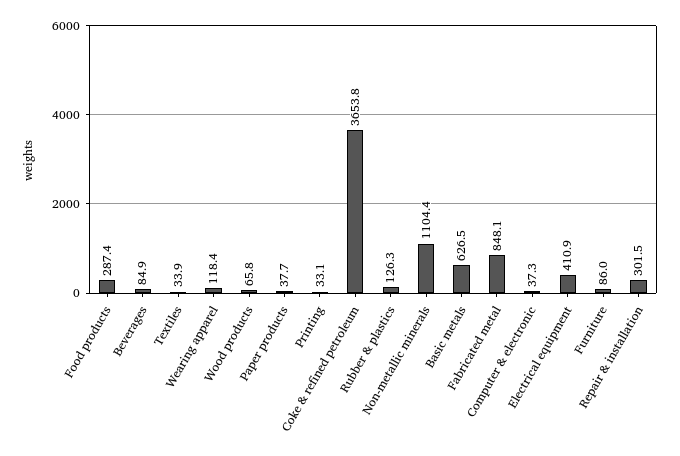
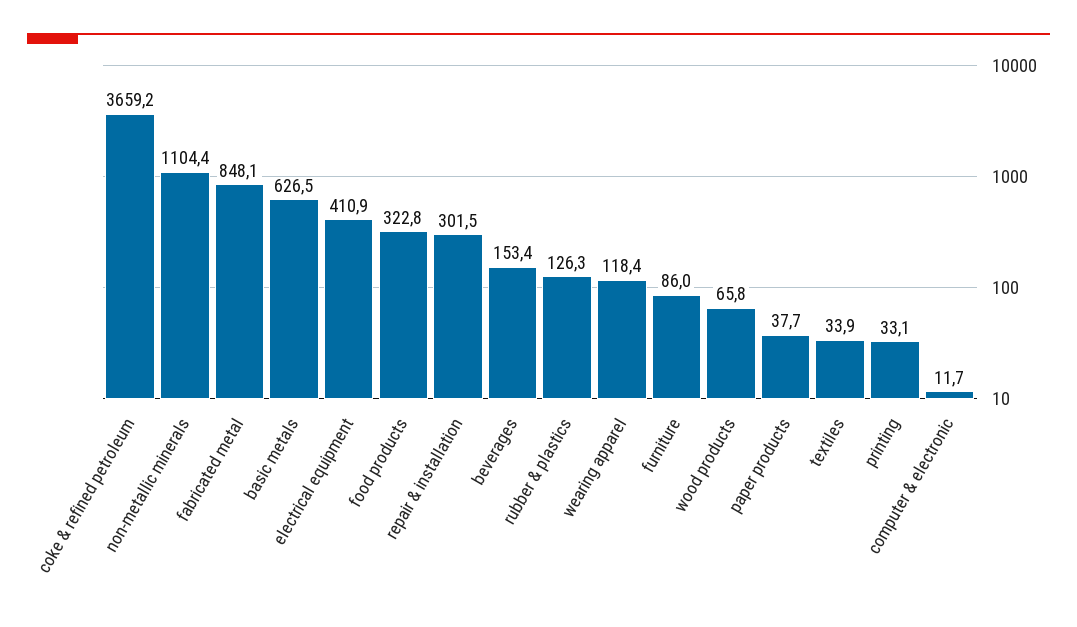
Food products: 287.4 -> 322.8
Beverages: 84.9 -> 153.4
Coke & refined petroleum: 3653.8 -> 3659.2
Computer & electronic: 37.3 -> 11.7

